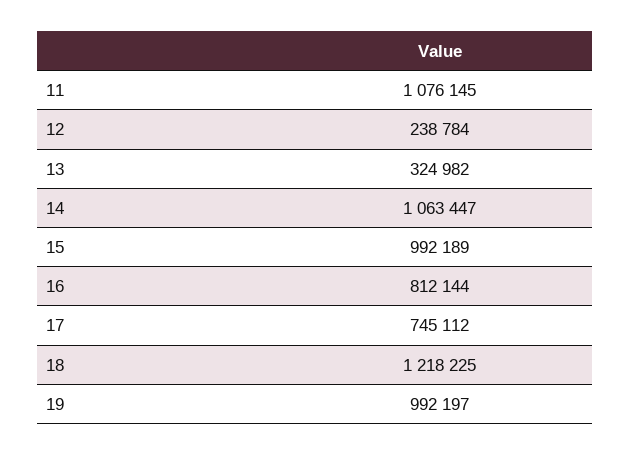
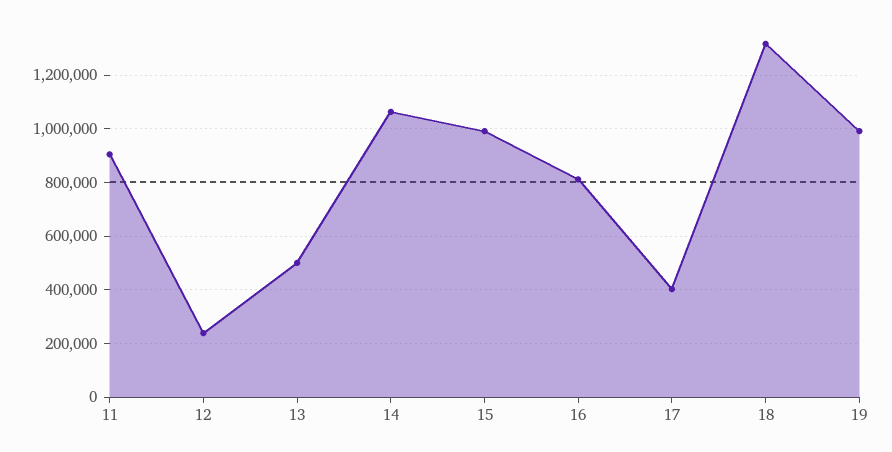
11: 1076145 -> 900000
13: 324982 -> 500000
17: 745112 -> 400000
18: 1218225 -> 1325000

